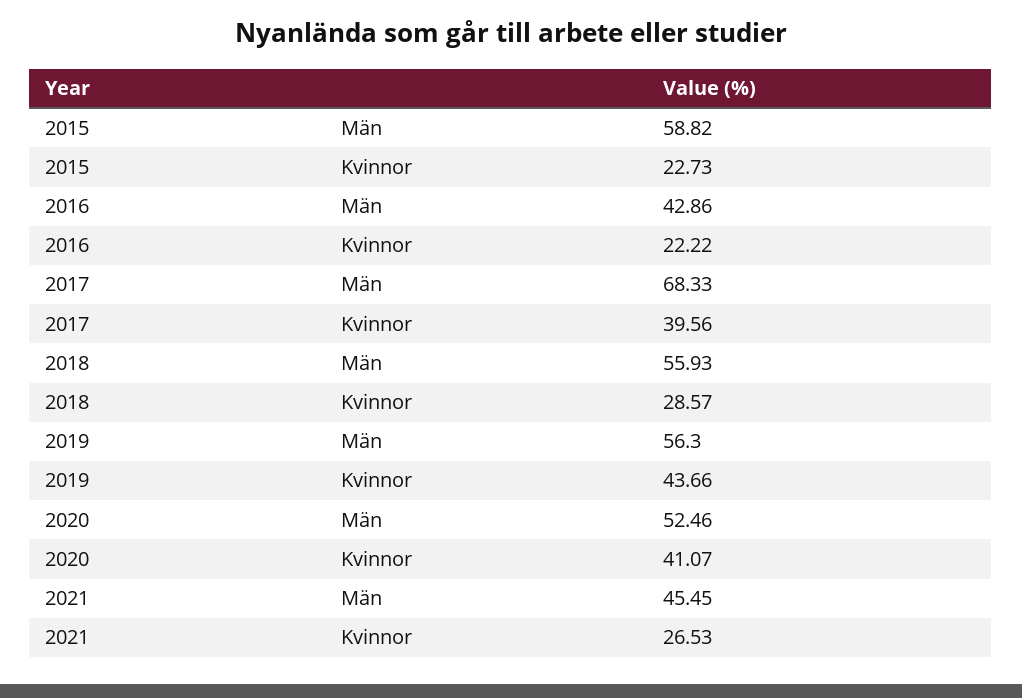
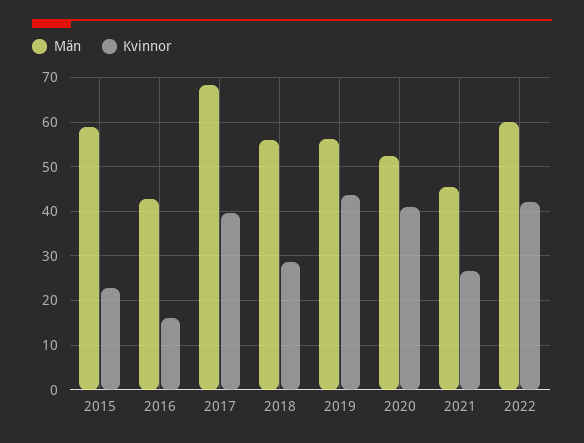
Kvinnor, 2016: 22.22 -> 16
Män, 2022: none -> 60
Kvinnor, 2022: none -> 42

